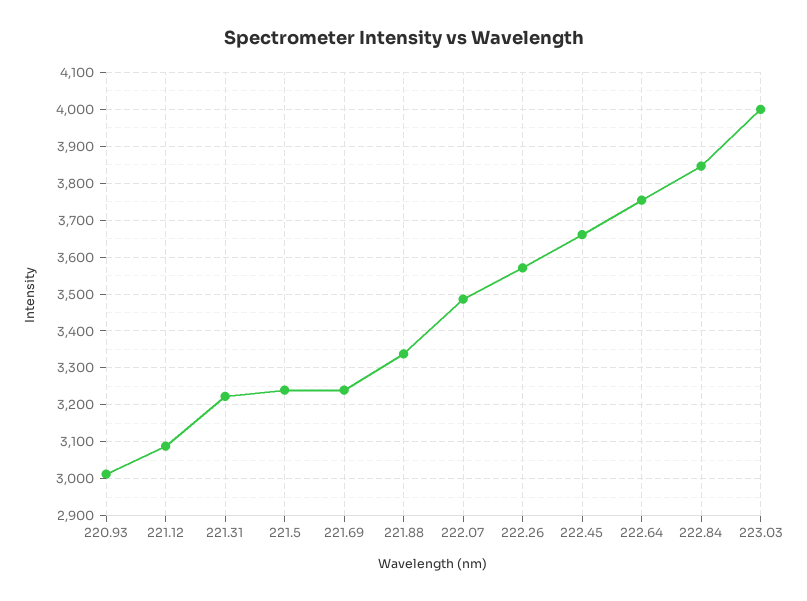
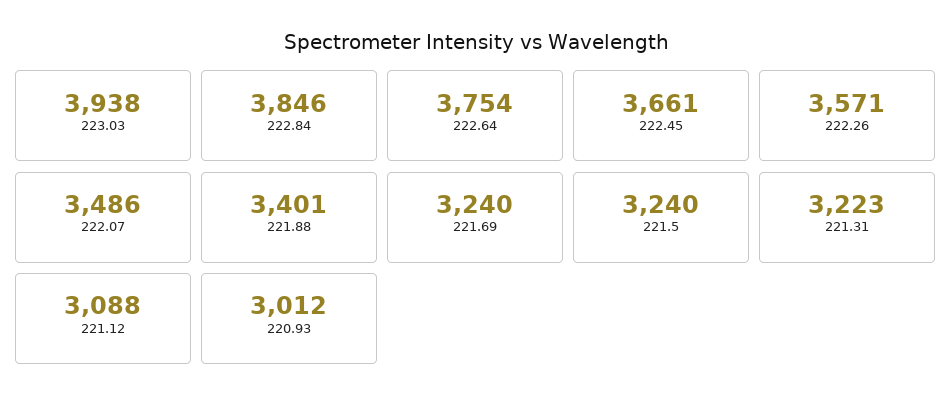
221.88: 3340 -> 3401
223.03: 4000 -> 3938

